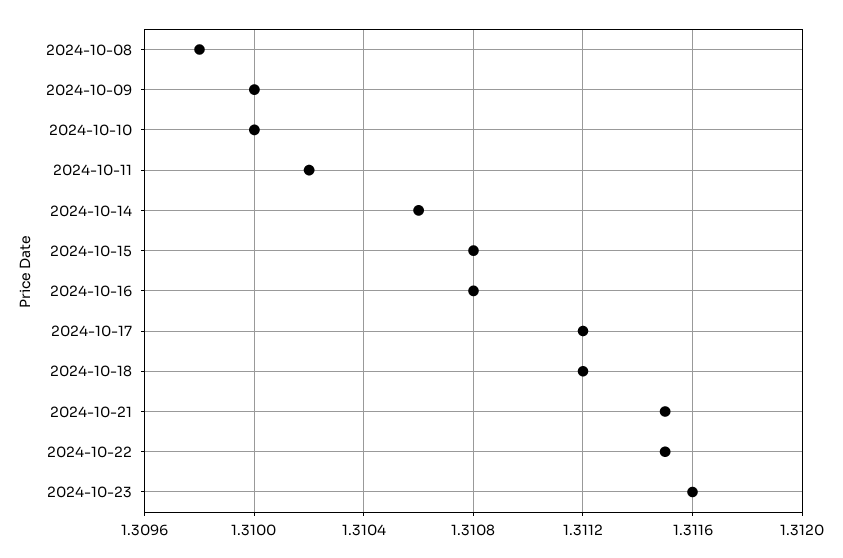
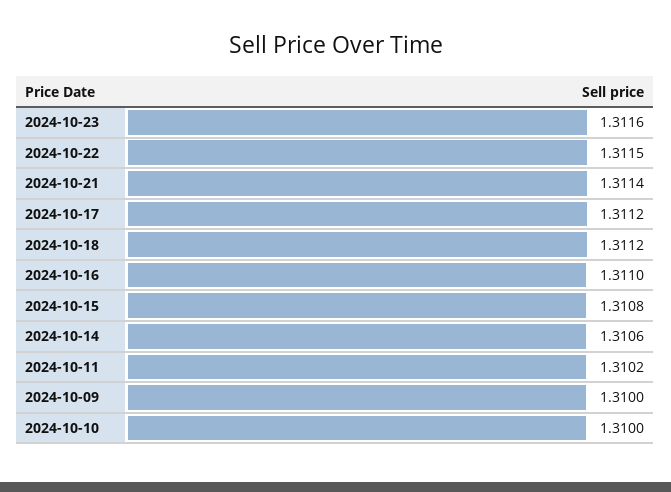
2024-10-08: 1.3098 -> none
2024-10-16: 1.3108 -> 1.311
2024-10-21: 1.3115 -> 1.3114

